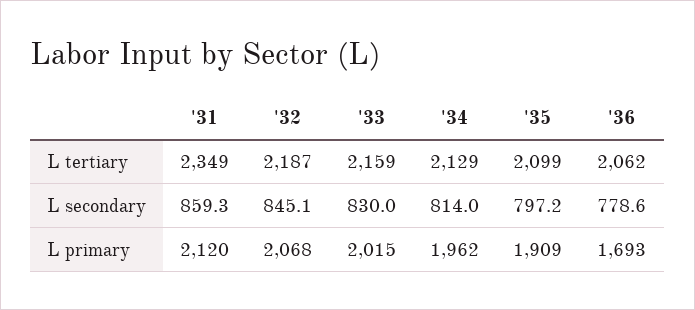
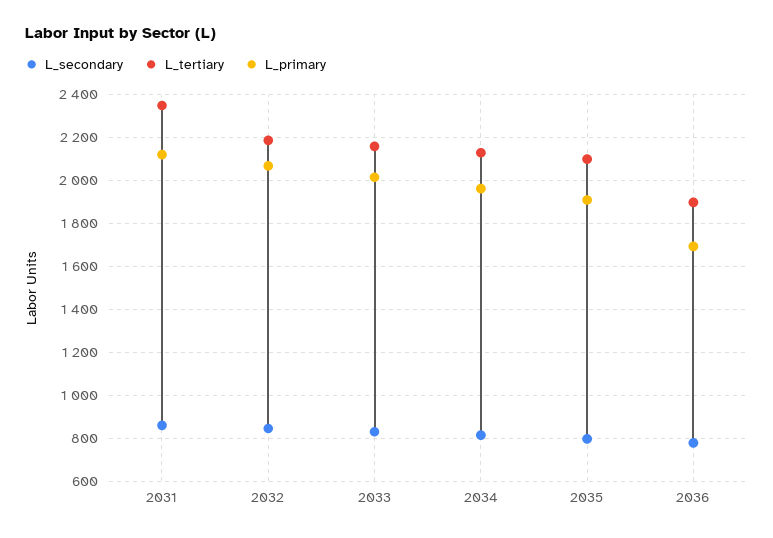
L tertiary, '36: 2062 -> 1900

